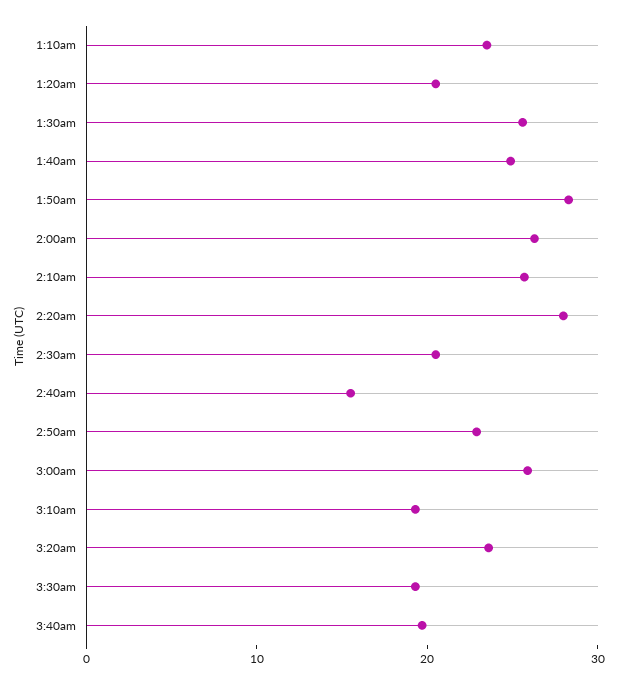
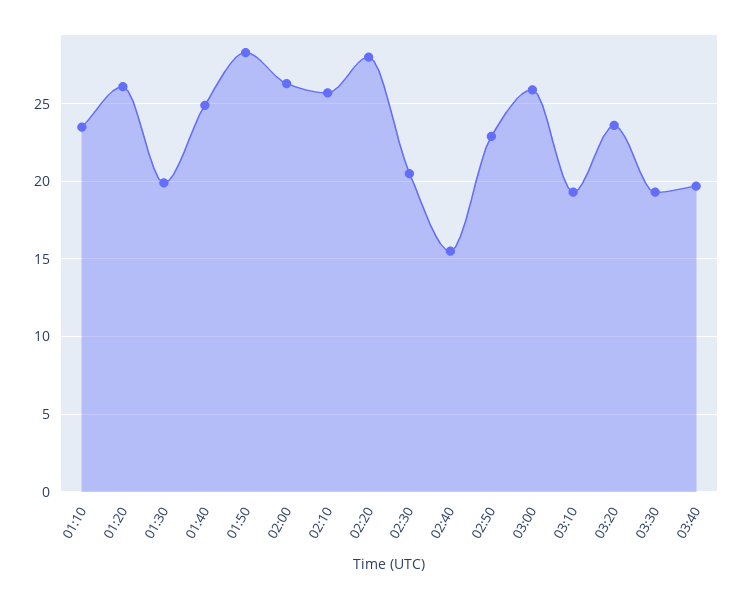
1:20am: 20 -> 26
1:30am: 26 -> 20

